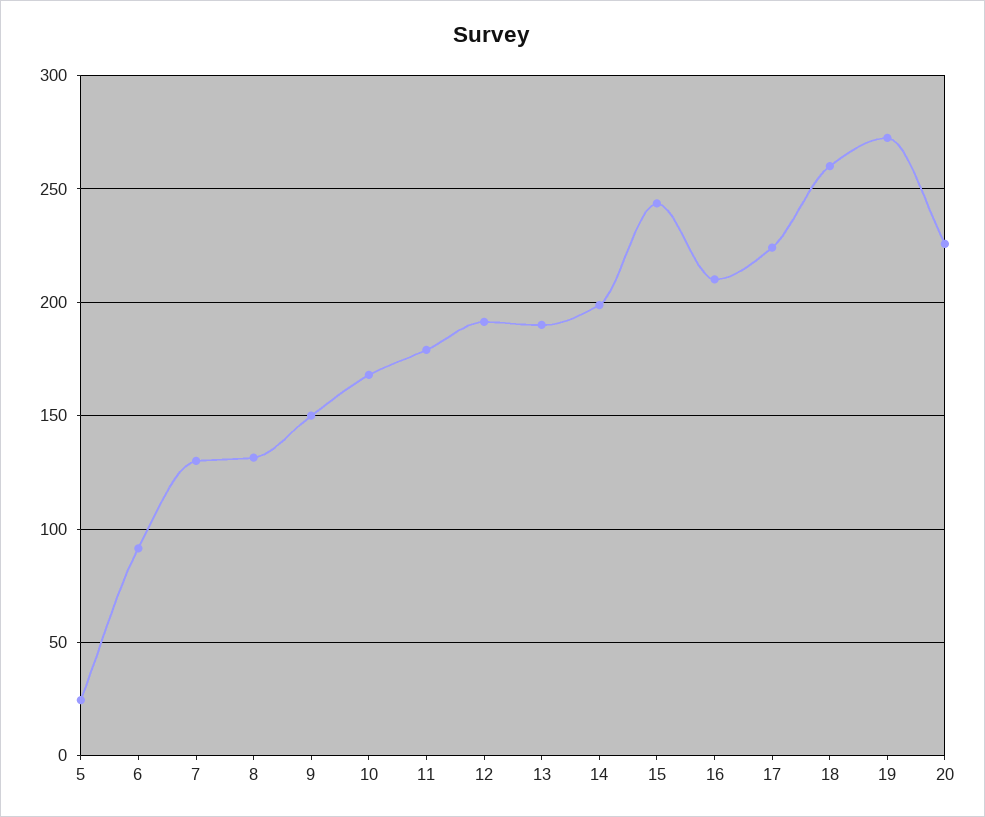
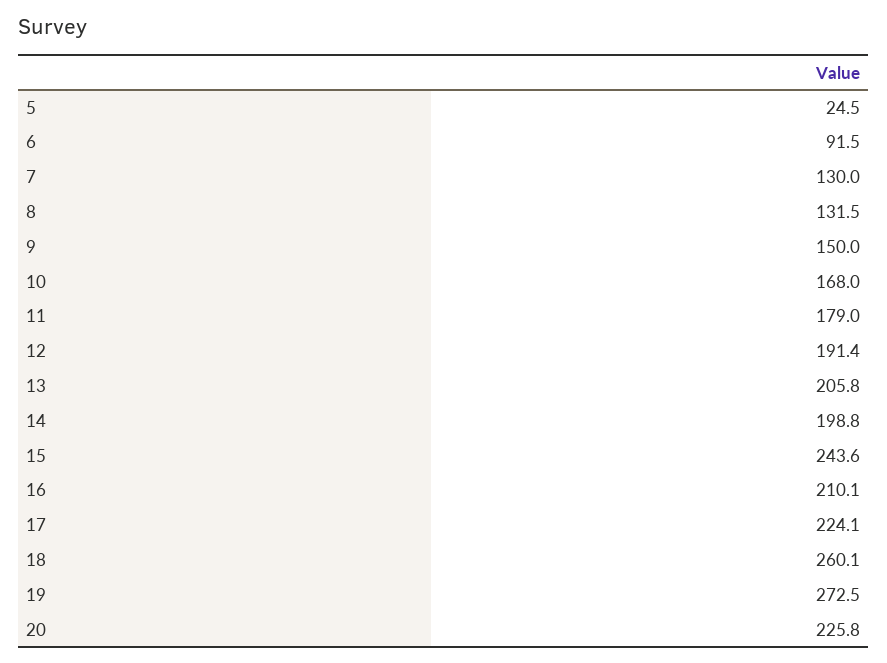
13: 190 -> 205.8

